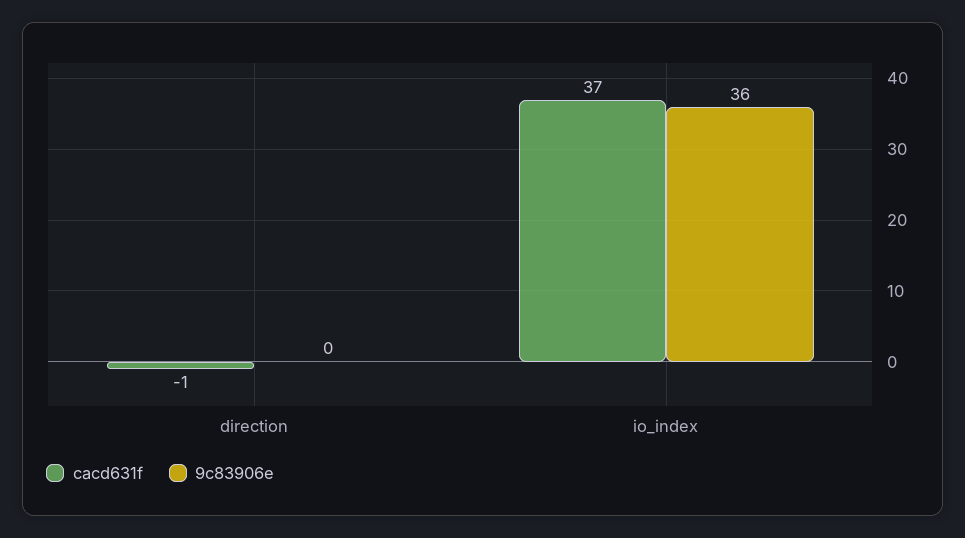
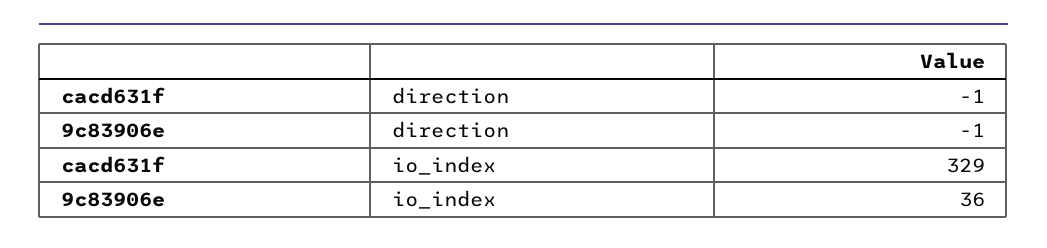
9c83906e, direction: 0 -> -1
cacd631f, io_index: 37 -> 329

